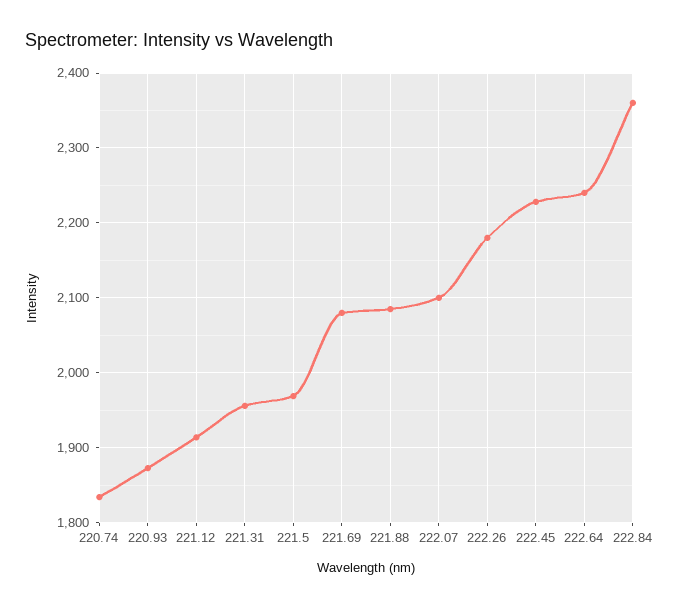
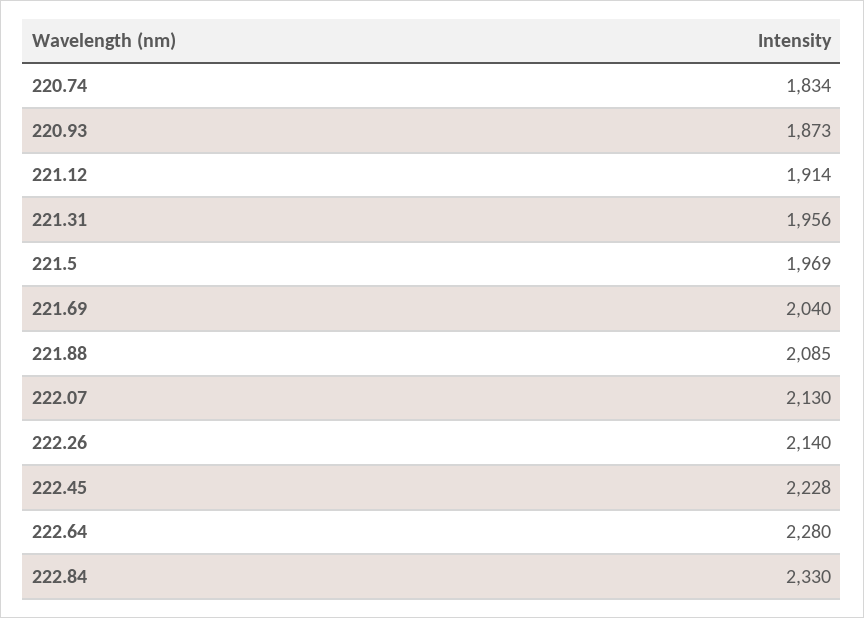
221.69: 2080 -> 2040
222.07: 2100 -> 2130
222.26: 2180 -> 2140
222.64: 2240 -> 2280
222.84: 2360 -> 2330

